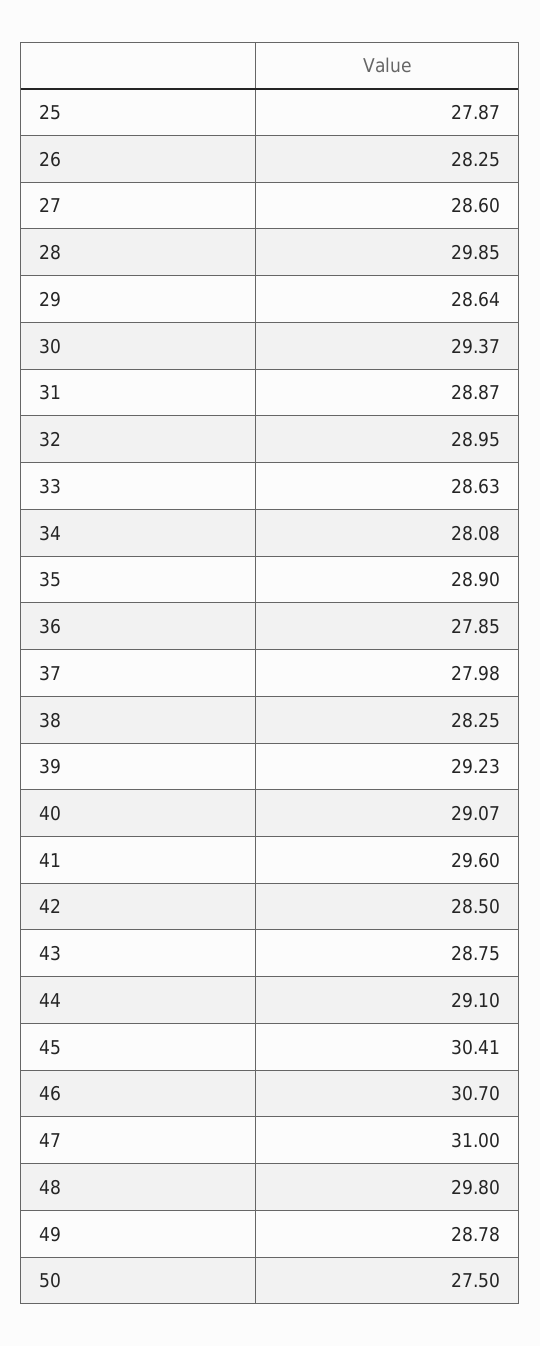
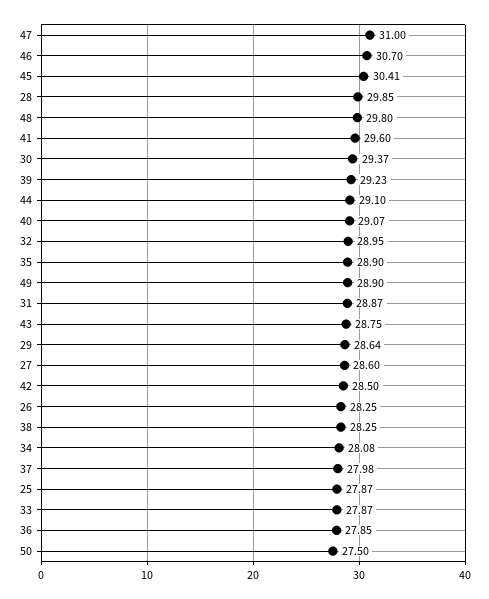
33: 28.63 -> 27.87
49: 28.78 -> 28.9

